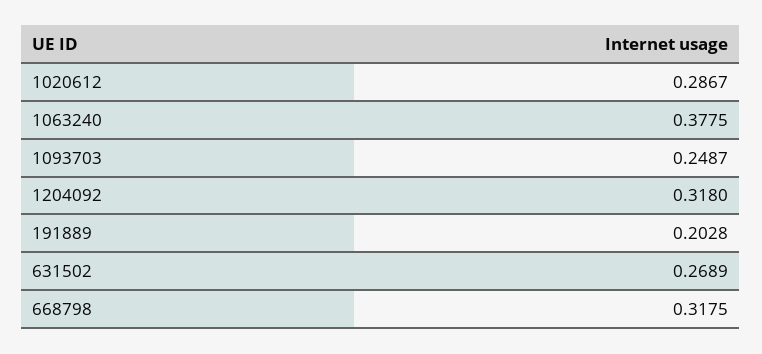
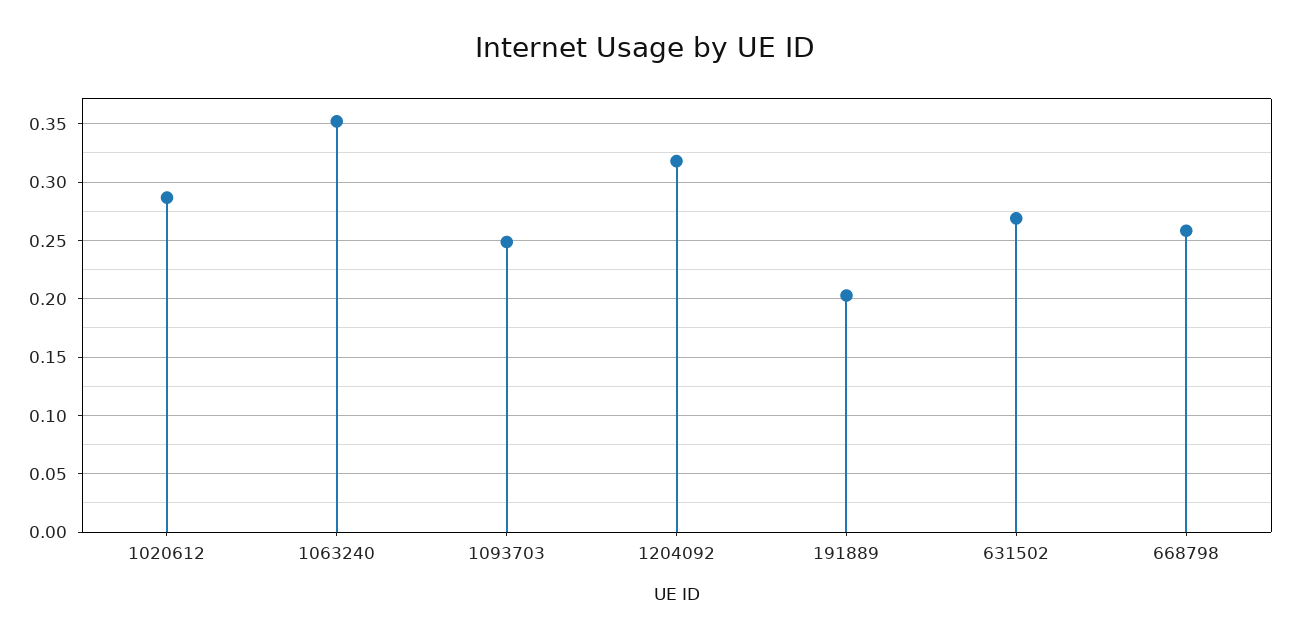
1063240: 0.3775 -> 0.35
668798: 0.3175 -> 0.26

